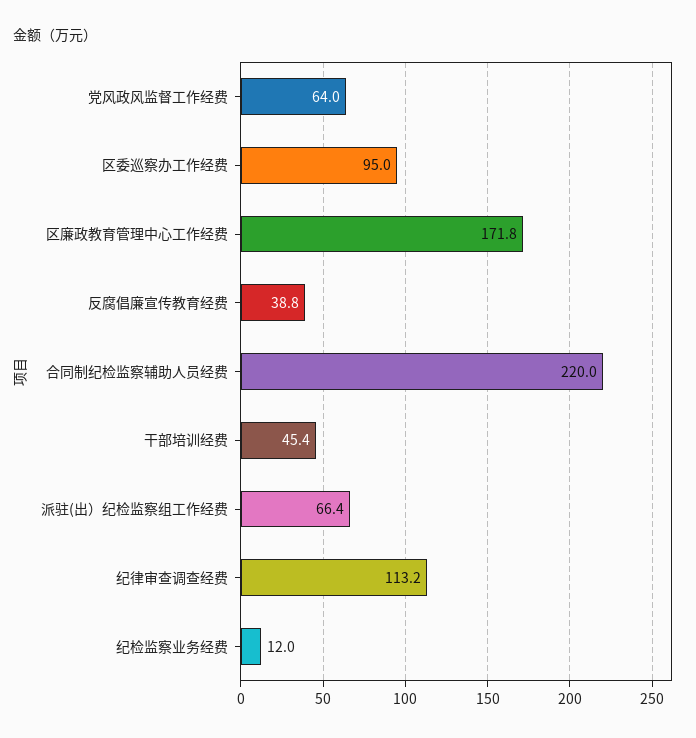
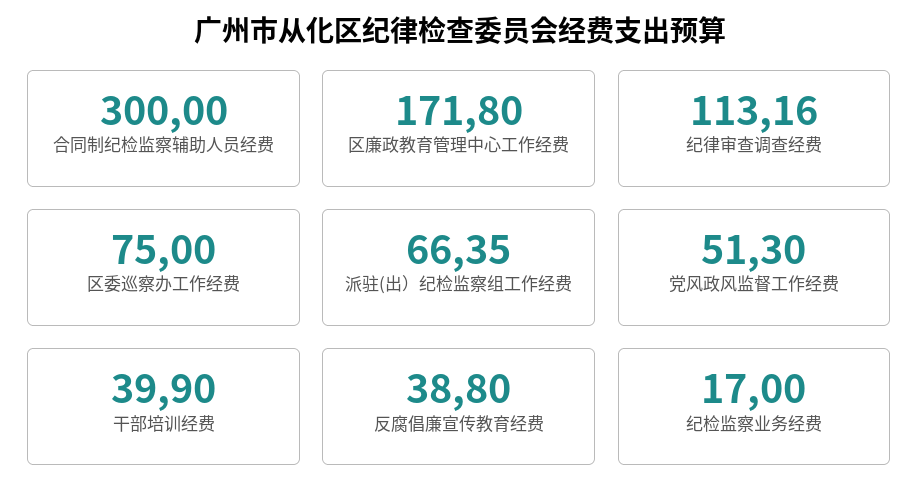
党风政风监督工作经费: 64 -> 51.3
区委巡察办工作经费: 95 -> 75
合同制纪检监察辅助人员经费: 220 -> 300
干部培训经费: 45.4 -> 39.9
纪检监察业务经费: 12 -> 17

